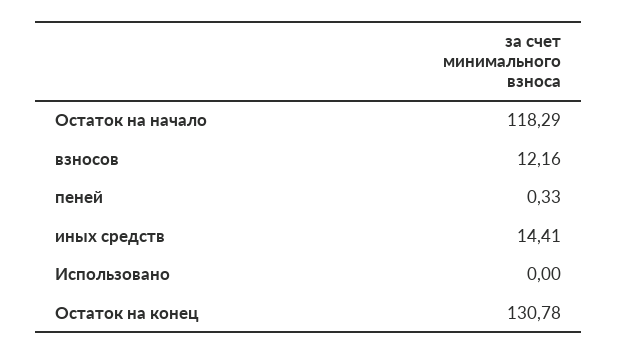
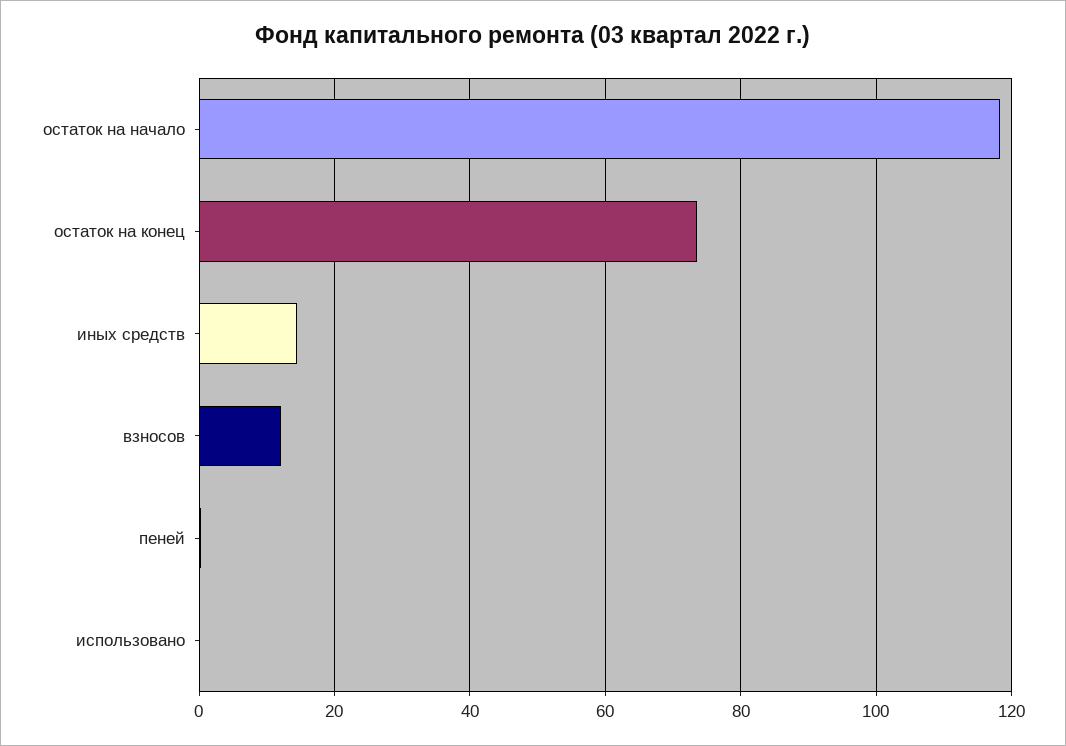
Остаток на конец: 130.78 -> 74

